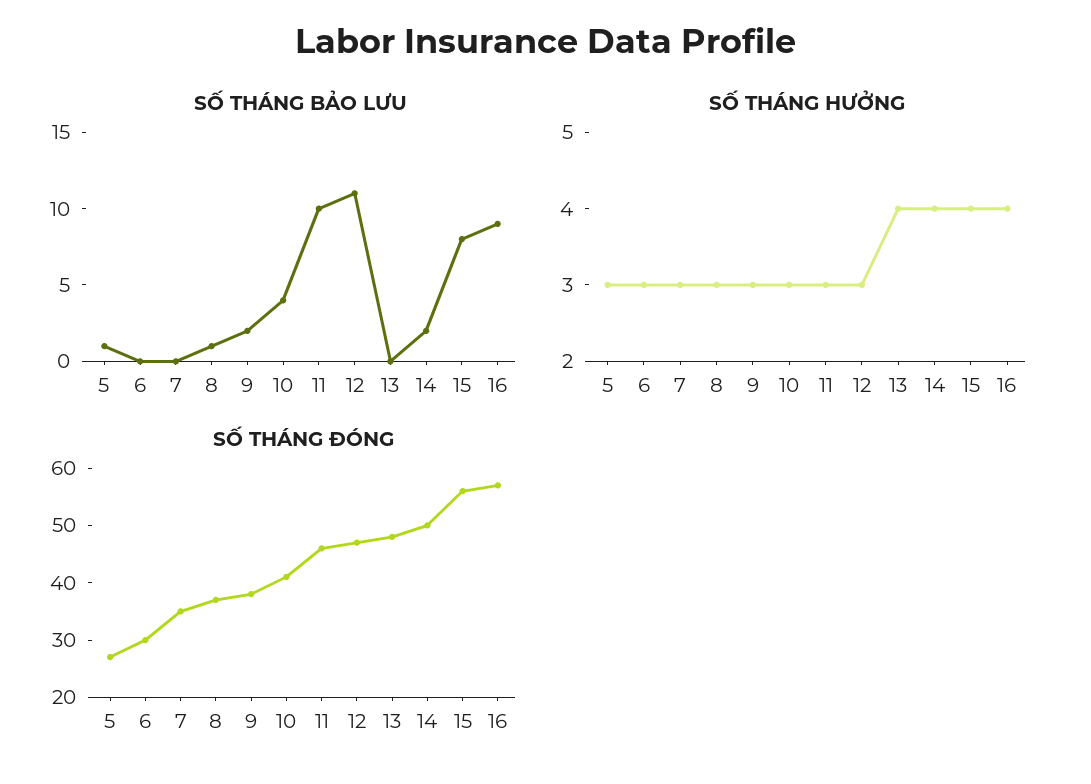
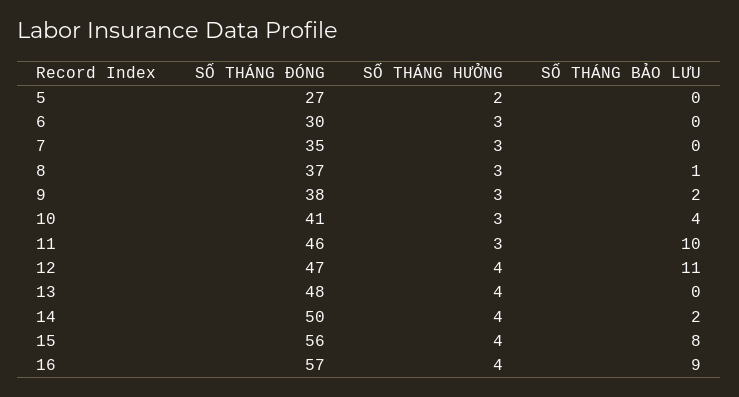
SỐ THÁNG BẢO LƯU, 5: 1 -> 0
SỐ THÁNG HƯỞNG, 5: 3 -> 2
SỐ THÁNG HƯỞNG, 12: 3 -> 4

